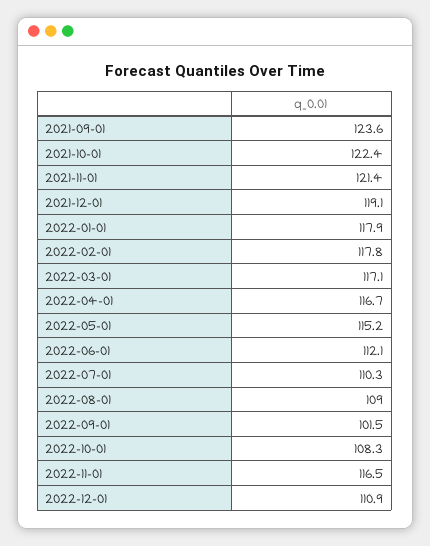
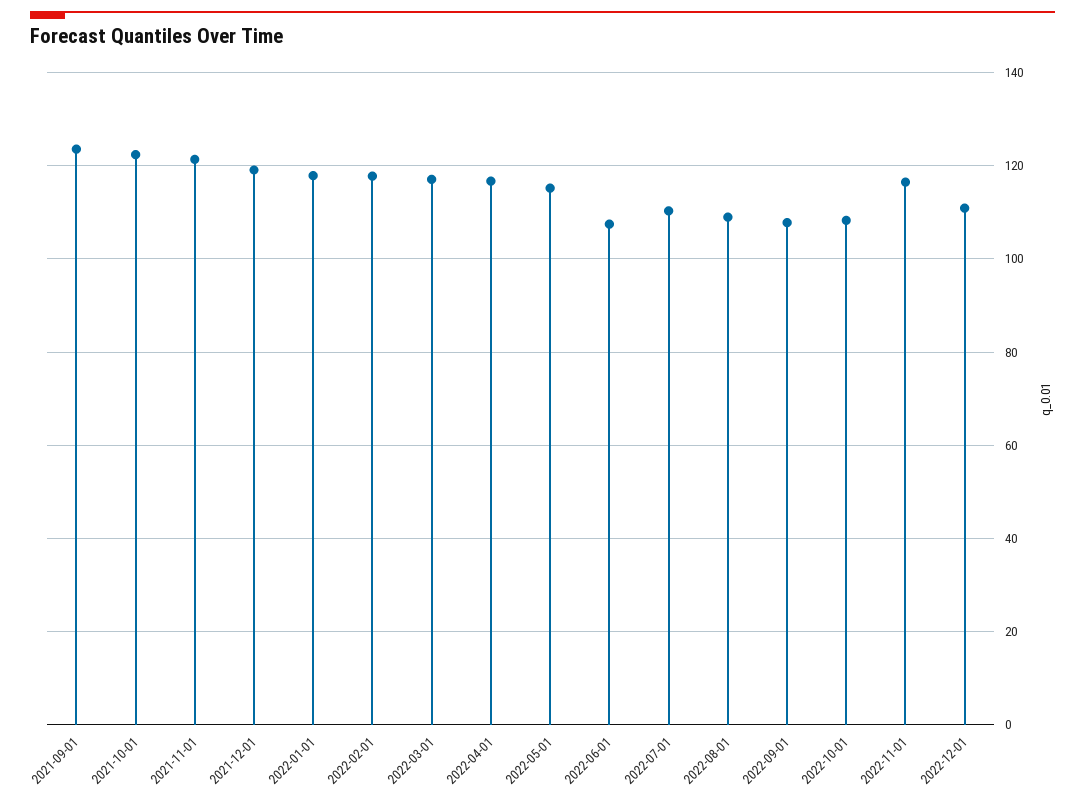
2022-06-01: 112.1 -> 108
2022-09-01: 101.5 -> 108

